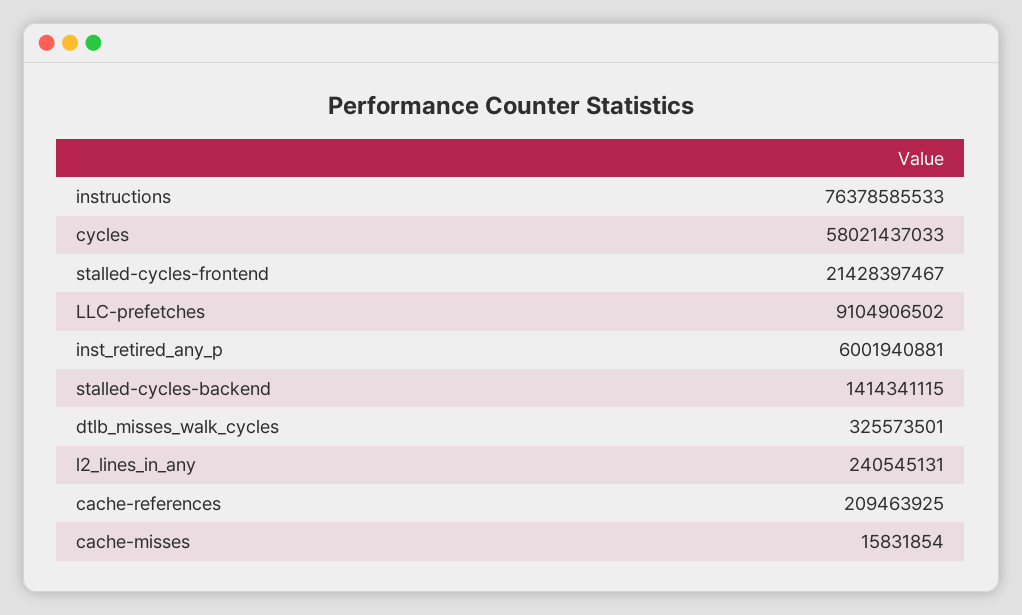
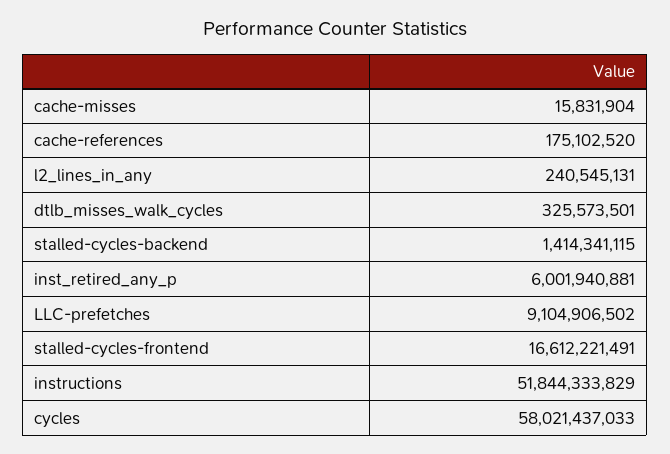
instructions: 76378585533 -> 51844333829
stalled-cycles-frontend: 21428397467 -> 16612221491
cache-references: 209463925 -> 175102520
cache-misses: 15831854 -> 15831904

